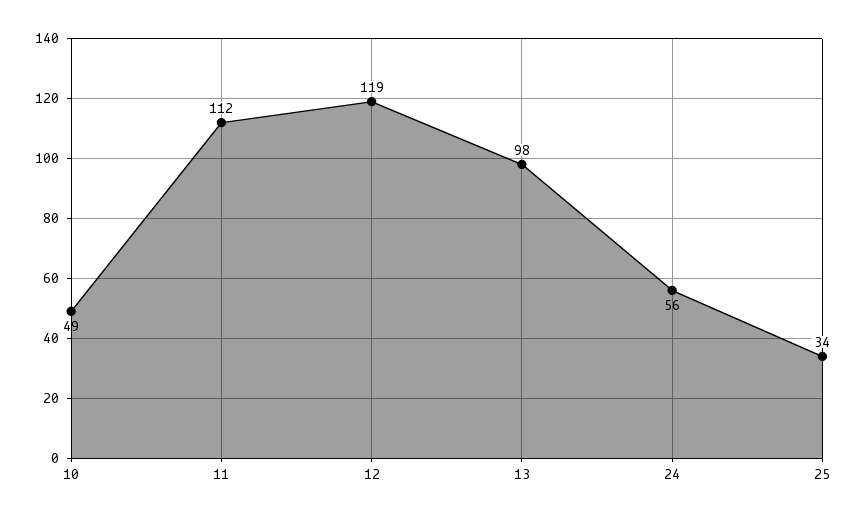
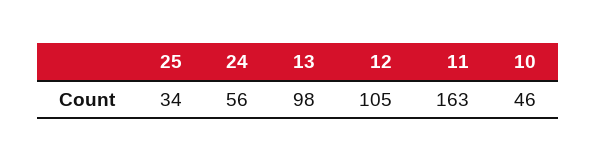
10: 49 -> 46
11: 112 -> 163
12: 119 -> 105

